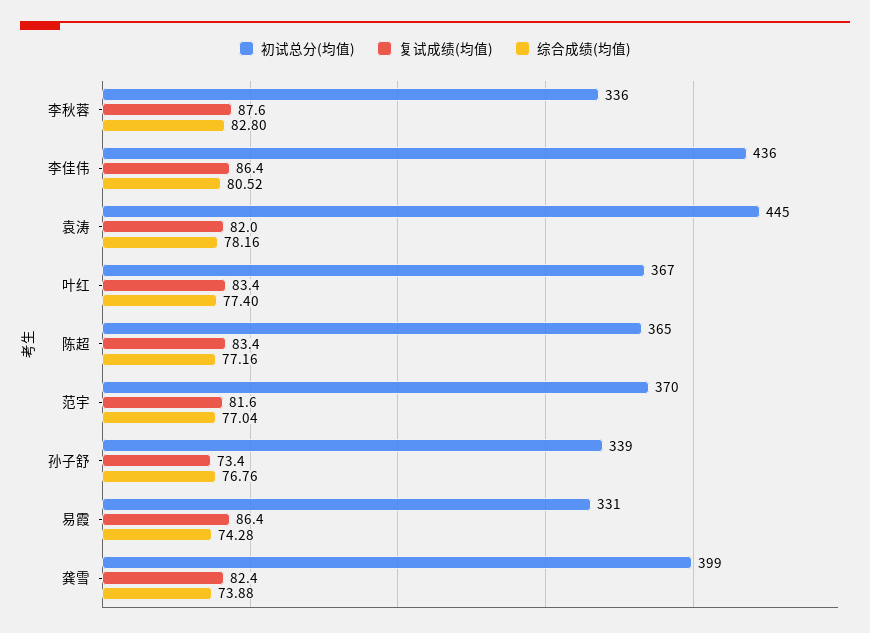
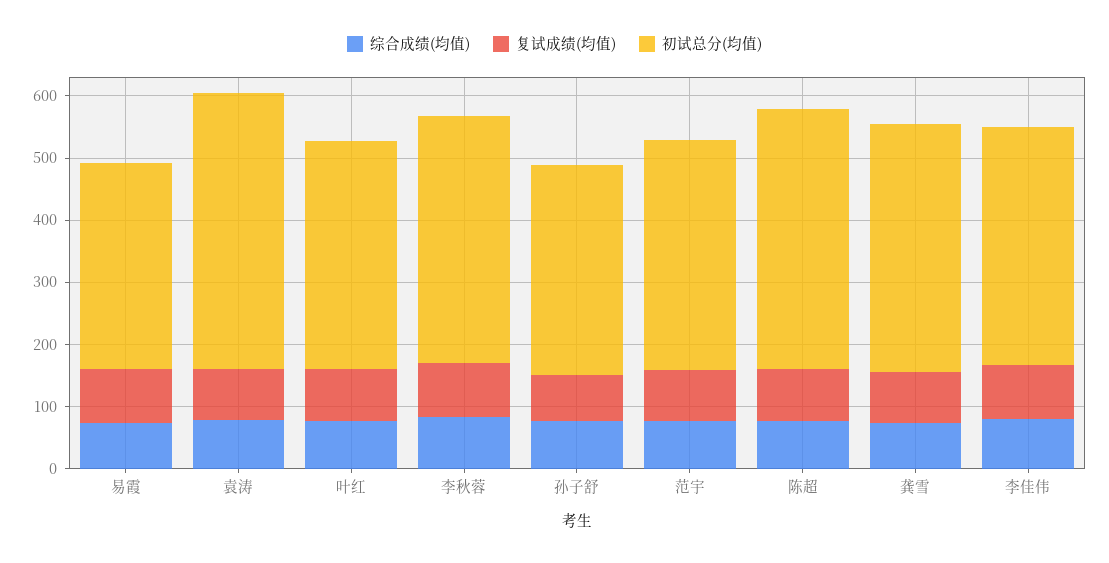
初试总分(均值), 李秋蓉: 336 -> 400
初试总分(均值), 李佳伟: 436 -> 380
初试总分(均值), 陈超: 365 -> 420

